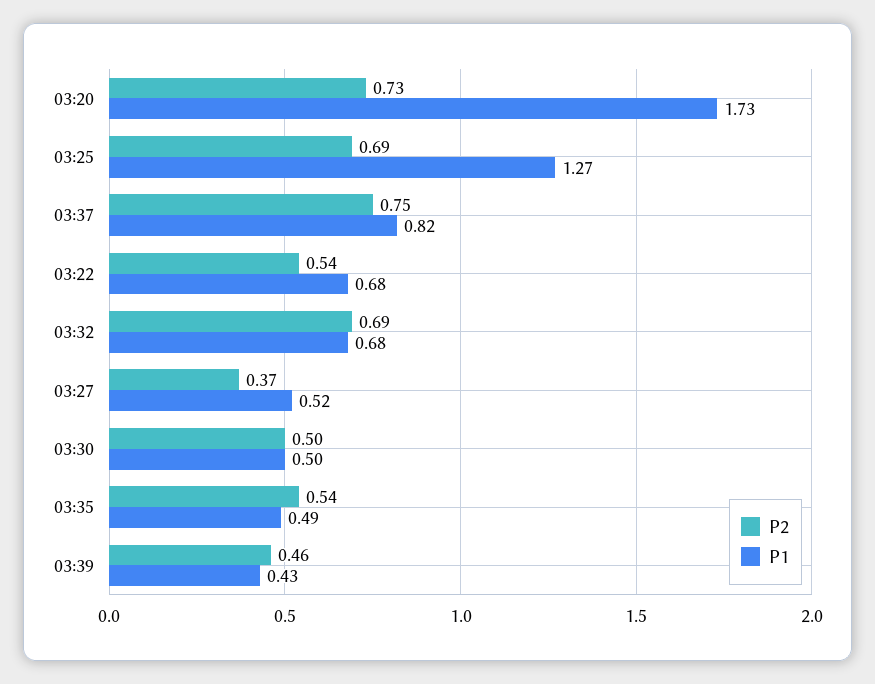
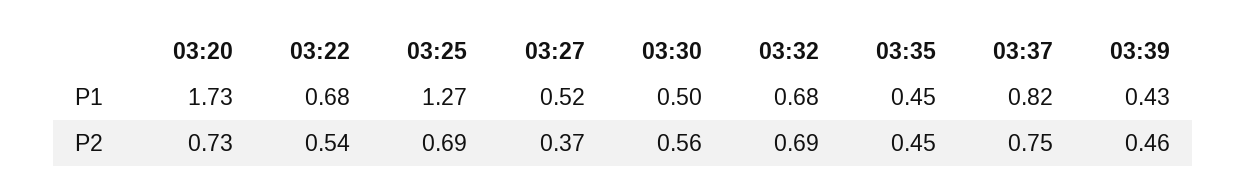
P2, 03:30: 0.5 -> 0.56
P2, 03:35: 0.54 -> 0.45
P1, 03:35: 0.49 -> 0.45

